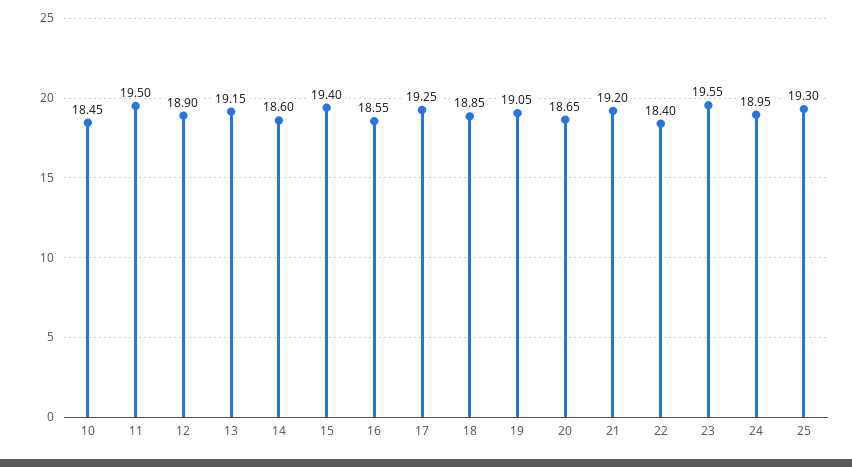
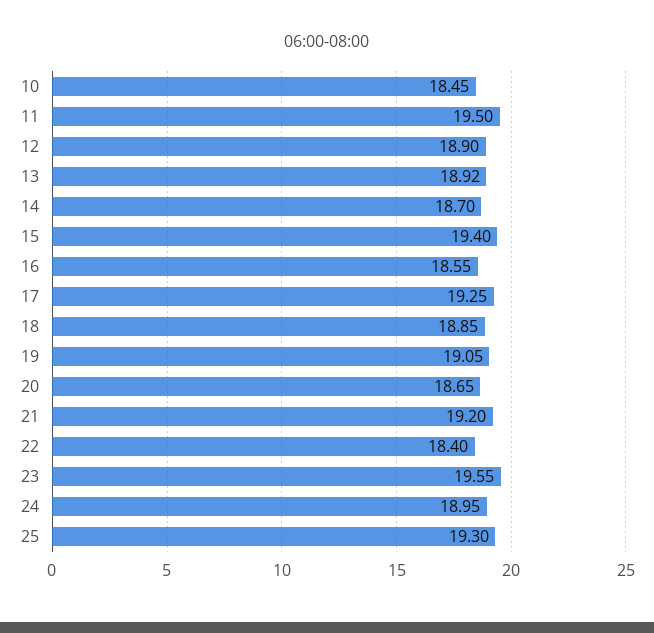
13: 19.15 -> 18.92
14: 18.6 -> 18.7

